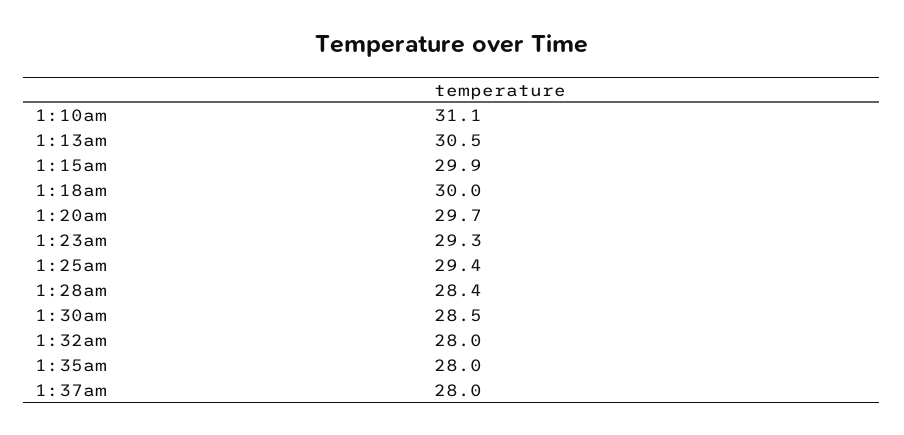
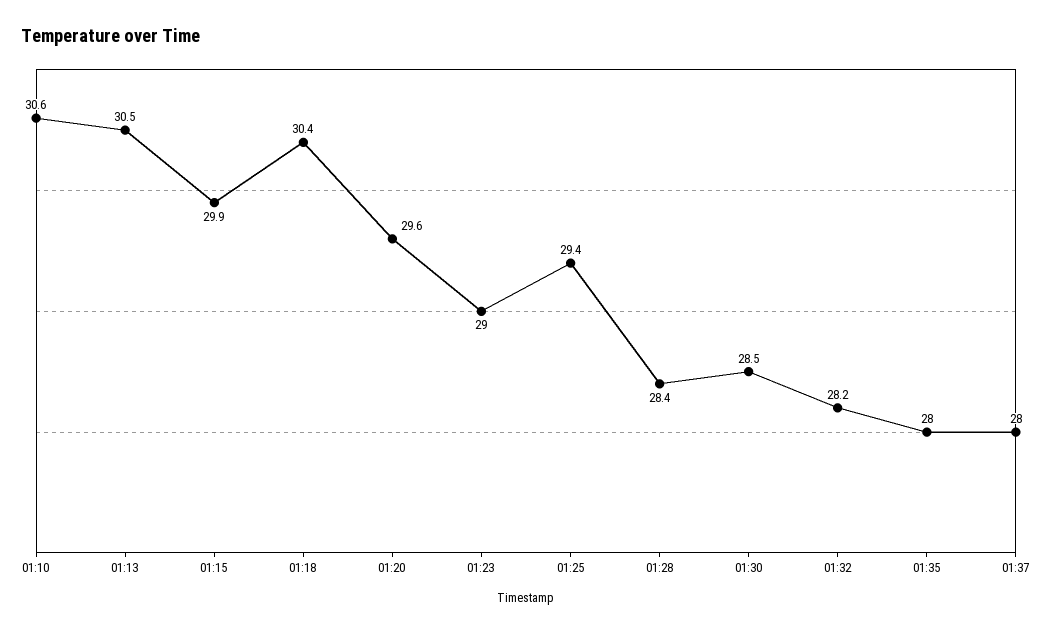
1:10am: 31.1 -> 30.6
1:18am: 30 -> 30.4
1:20am: 29.7 -> 29.6
1:23am: 29.3 -> 29
1:32am: 28 -> 28.2

